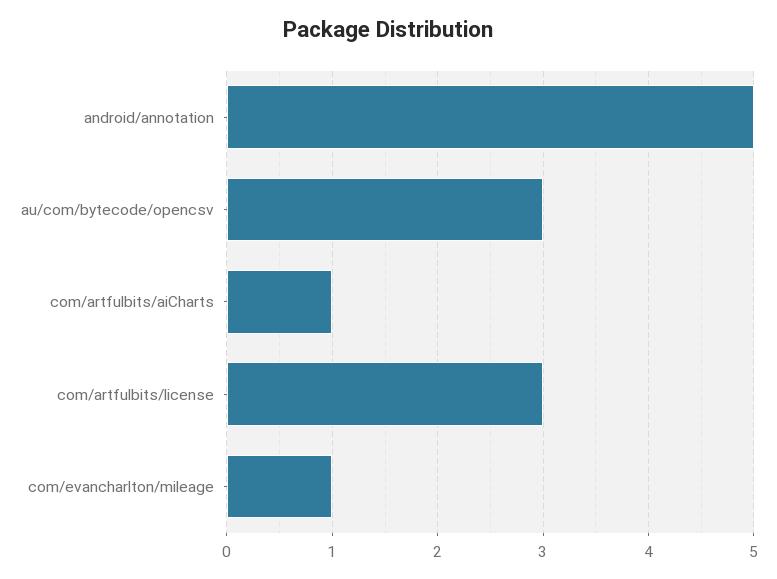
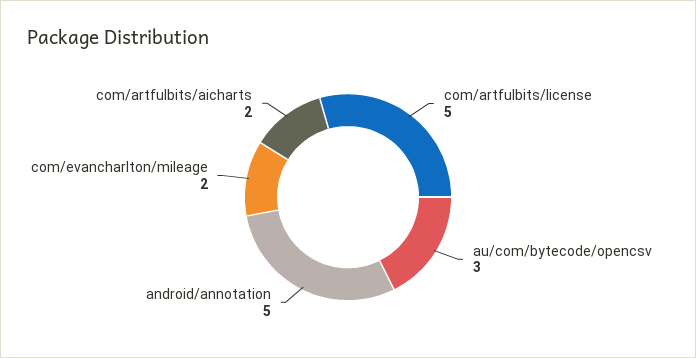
com/artfulbits/aiCharts: 1 -> 2
com/artfulbits/license: 3 -> 5
com/evancharlton/mileage: 1 -> 2

